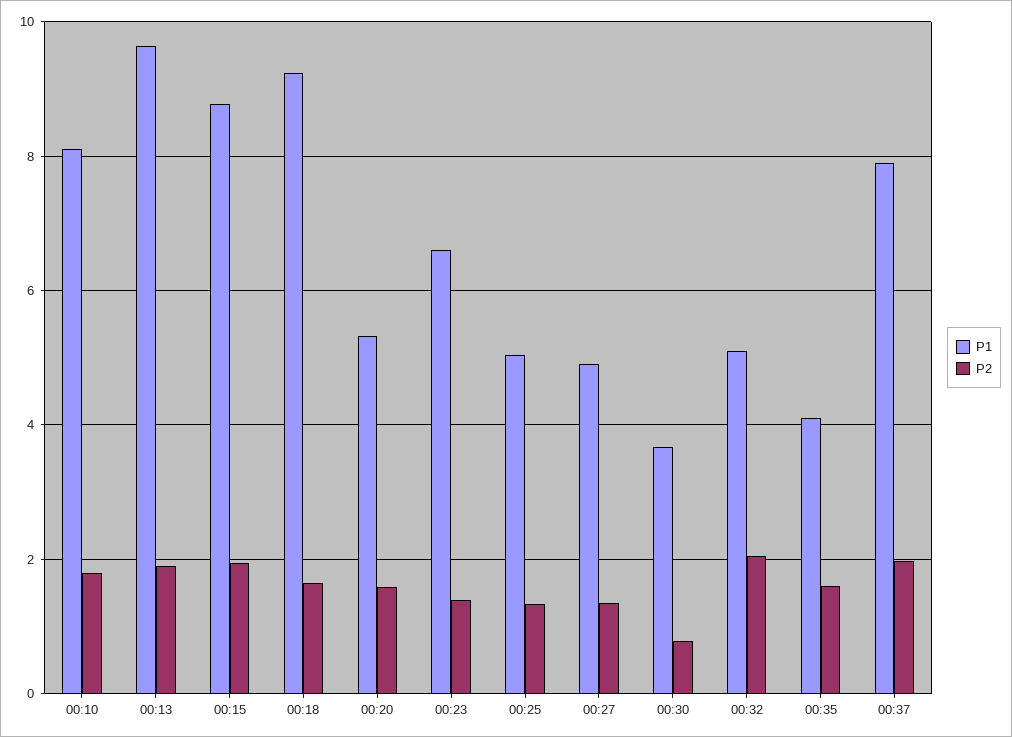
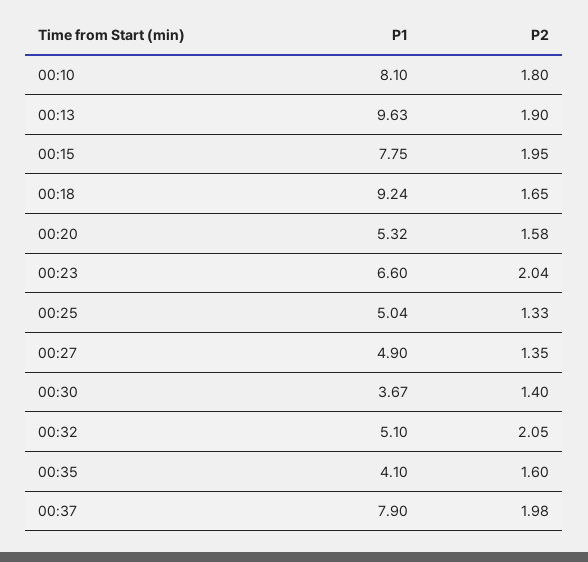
P1, 00:15: 8.8 -> 7.75
P2, 00:23: 1.4 -> 2.04
P2, 00:30: 0.8 -> 1.4

